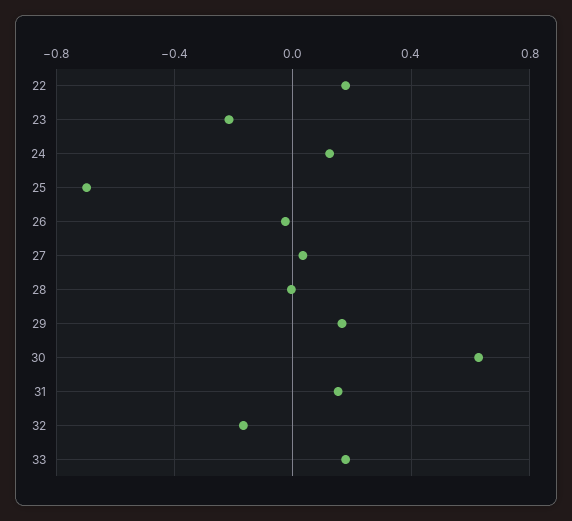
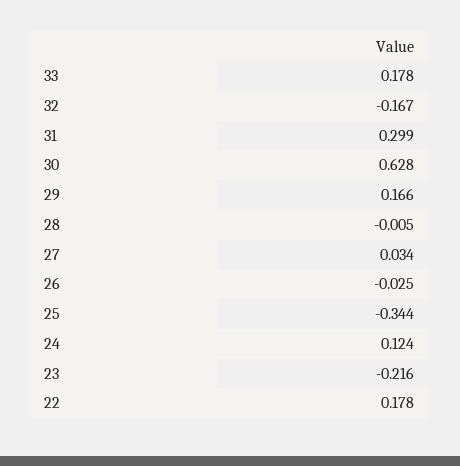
25: -0.7 -> -0.344
31: 0.15 -> 0.299

